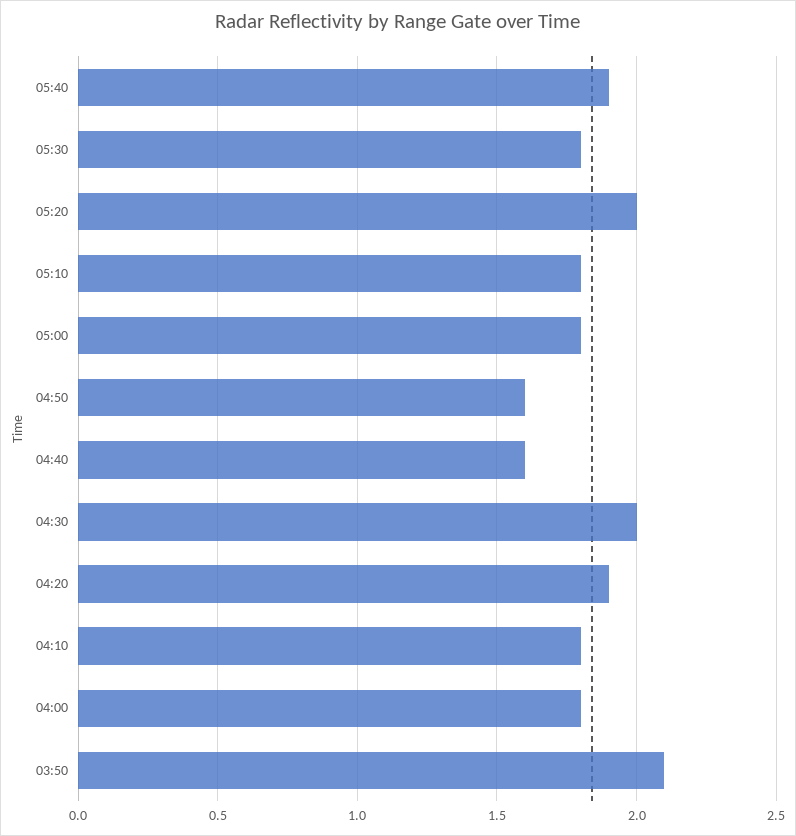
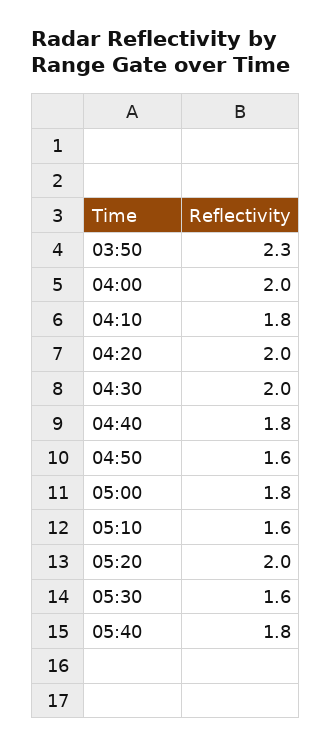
05:40: 1.9 -> 1.8
05:30: 1.8 -> 1.6
05:10: 1.8 -> 1.6
04:40: 1.6 -> 1.8
04:20: 1.9 -> 2
04:00: 1.8 -> 2
03:50: 2.1 -> 2.3

